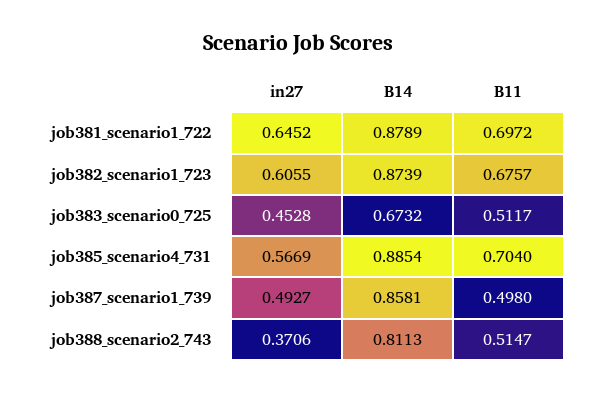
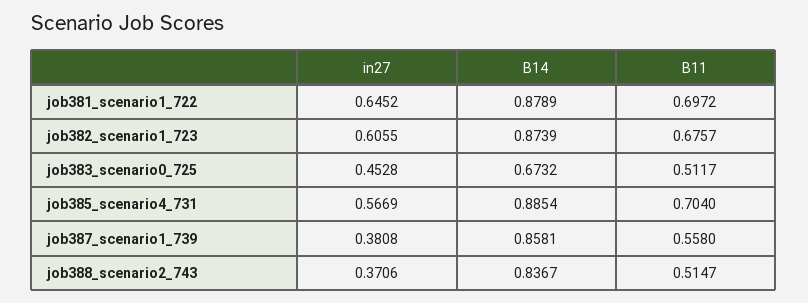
in27, job387_scenario1_739: 0.4927 -> 0.3808
B11, job387_scenario1_739: 0.498 -> 0.558
B14, job388_scenario2_743: 0.8113 -> 0.8367

